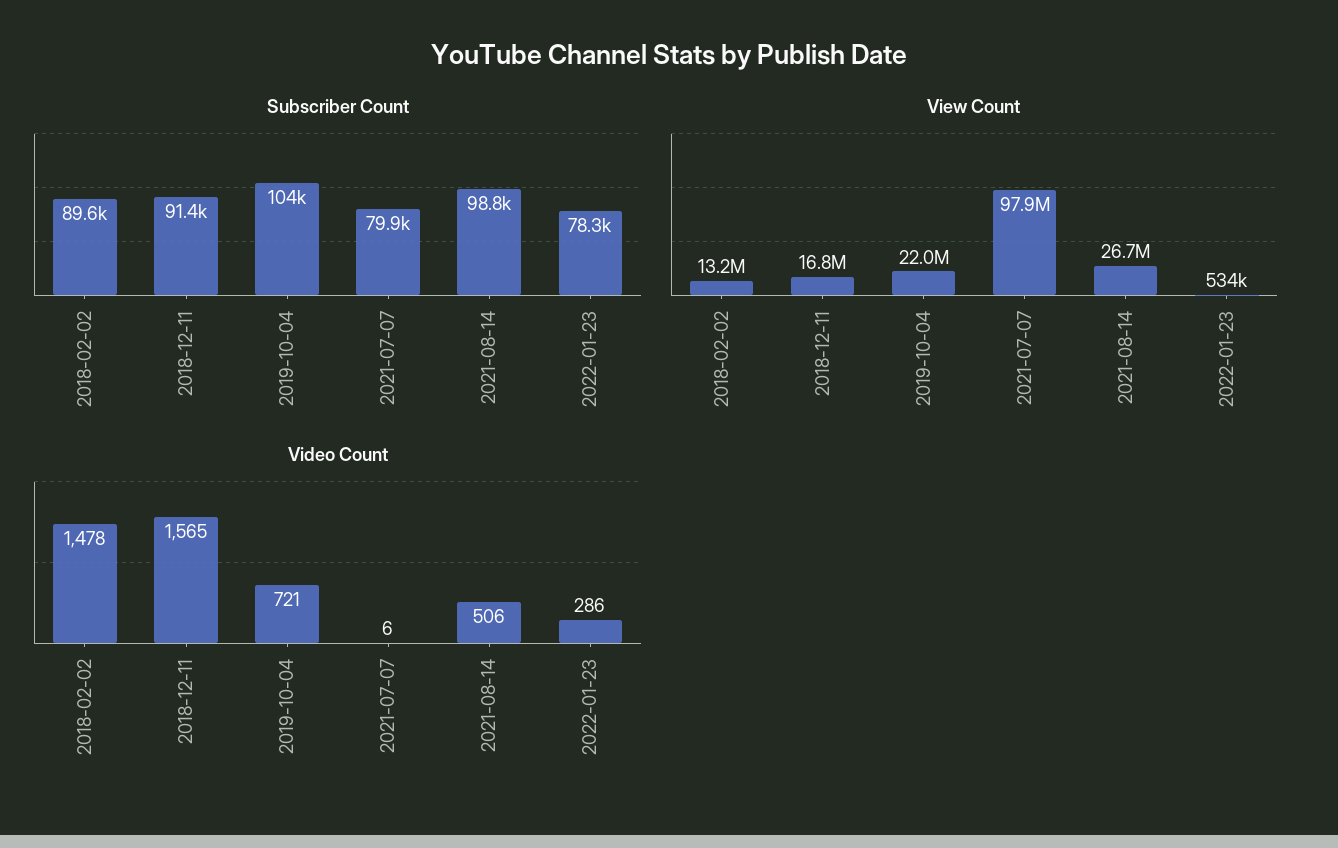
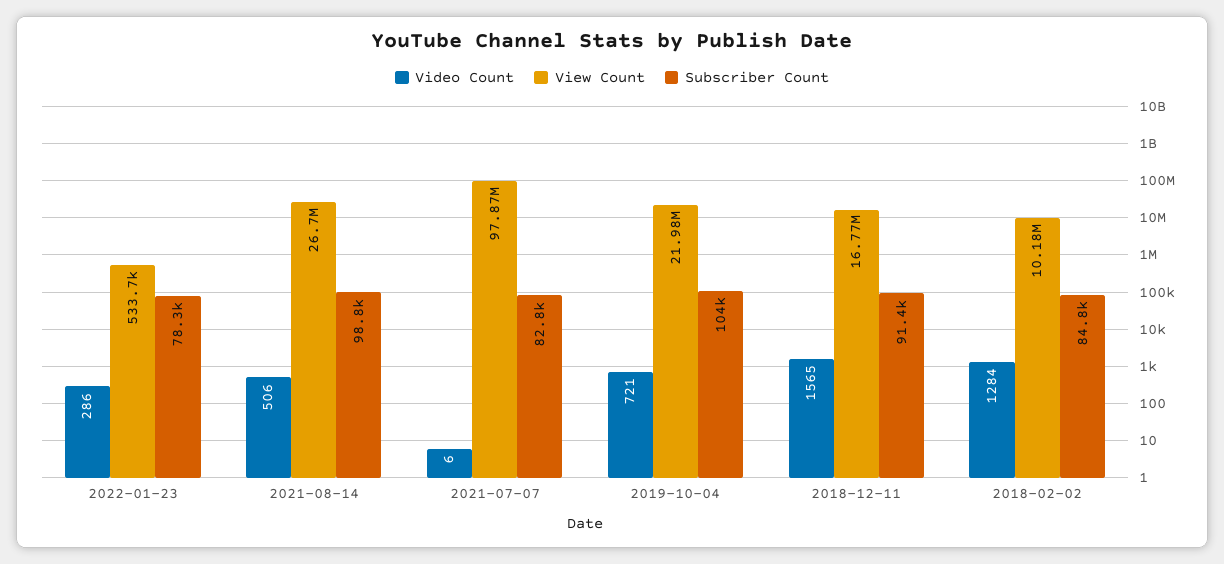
Subscriber Count, 2018-02-02: 89600 -> 84800
Subscriber Count, 2021-07-07: 79900 -> 82800
View Count, 2018-02-02: 13200000 -> 10180000
Video Count, 2018-02-02: 1478 -> 1284

